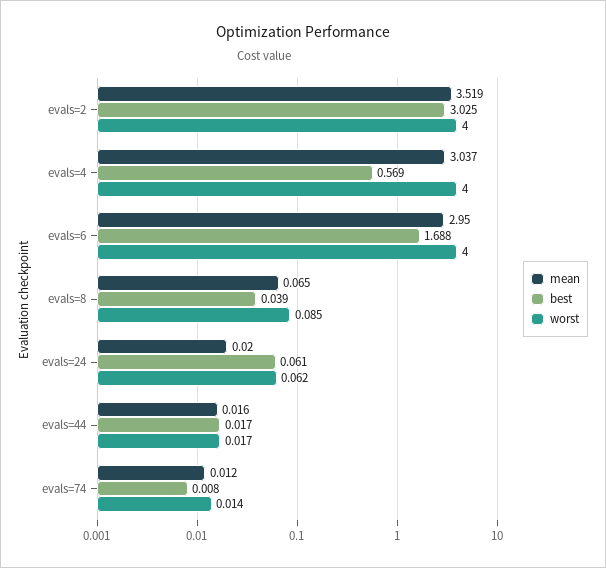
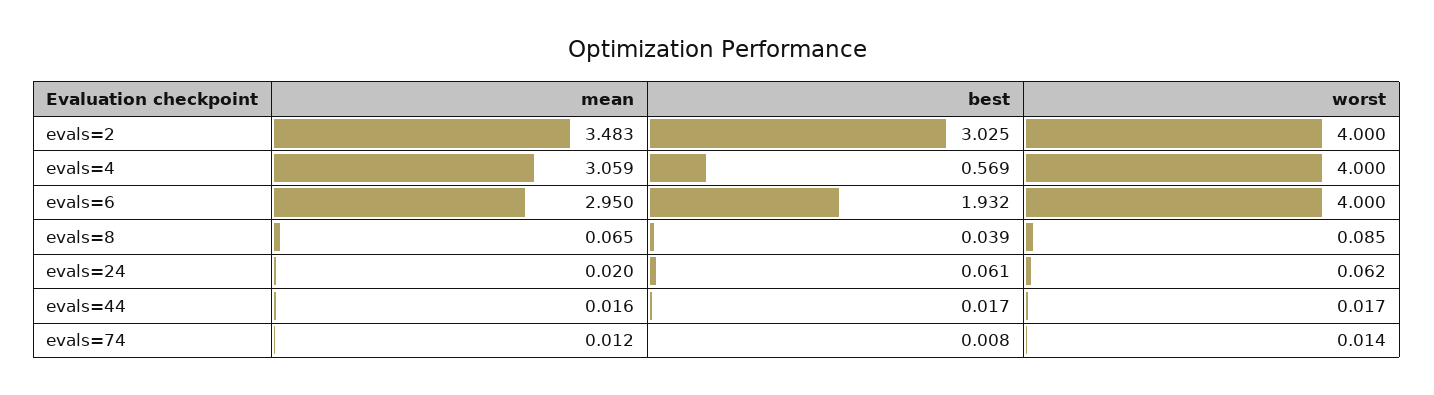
mean, evals=2: 3.519 -> 3.483
mean, evals=4: 3.037 -> 3.059
best, evals=6: 1.688 -> 1.932

